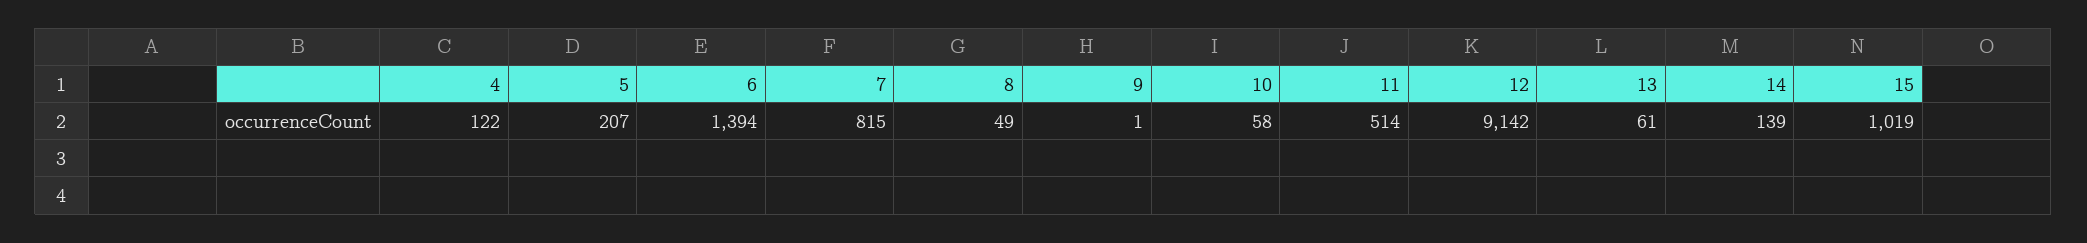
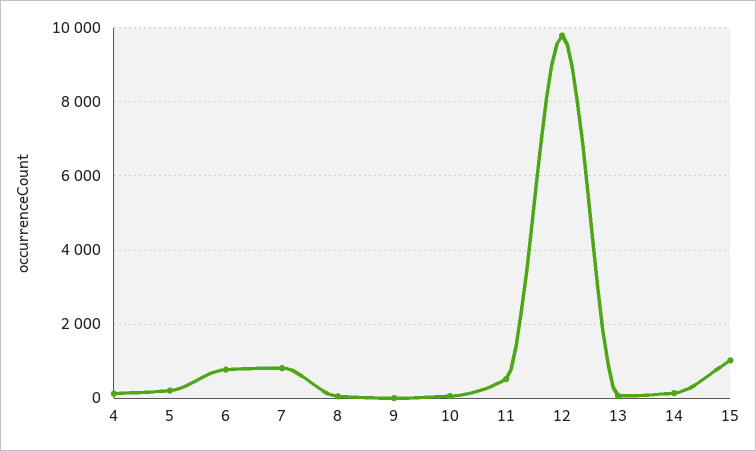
6: 1394 -> 800
12: 9142 -> 9800

